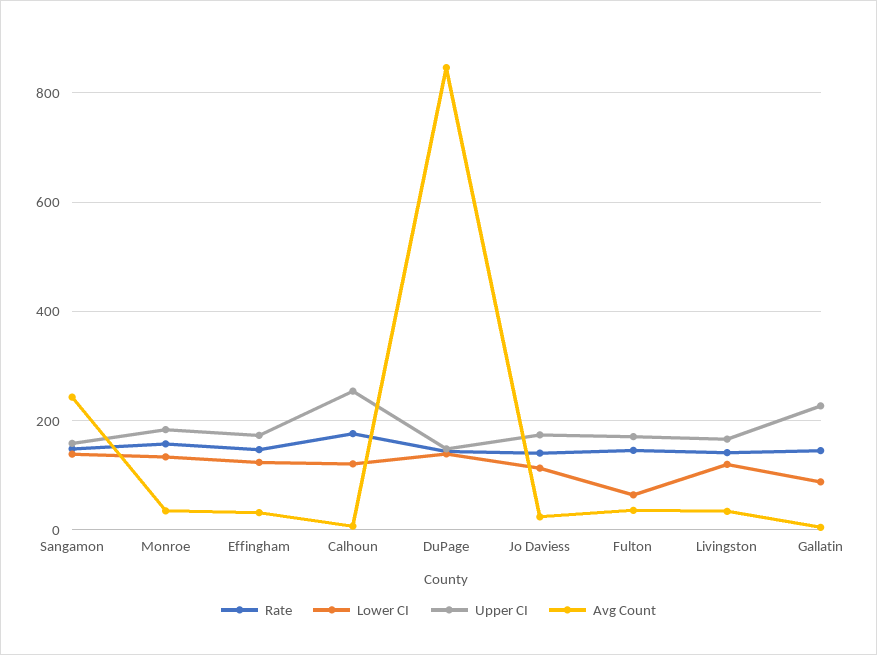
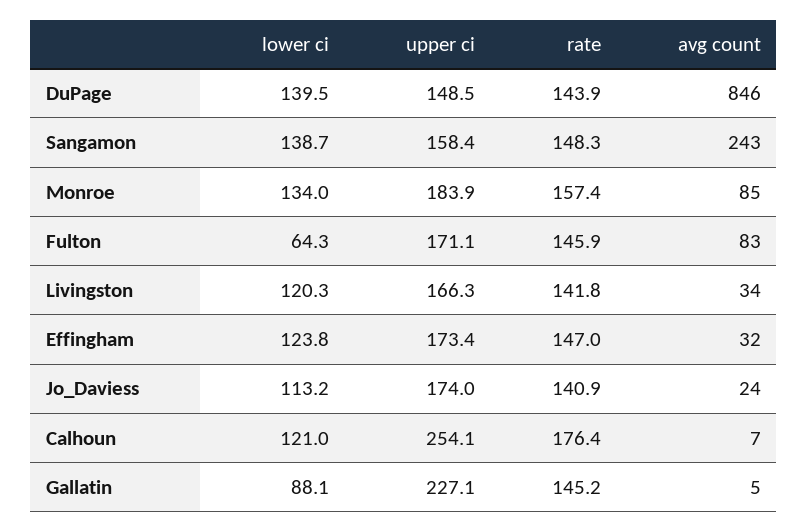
Avg Count, Monroe: 40 -> 85
Avg Count, Fulton: 40 -> 83

